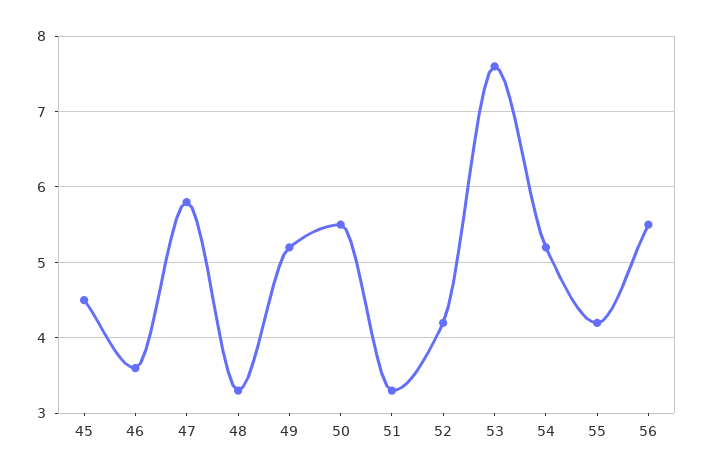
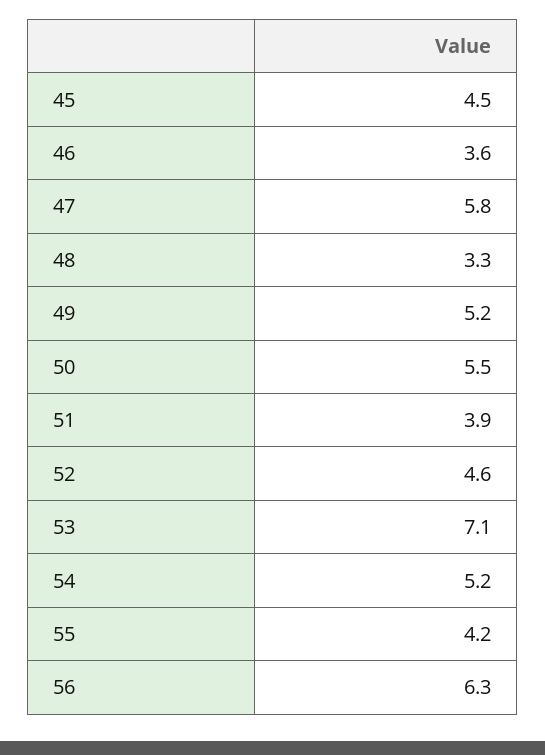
51: 3.3 -> 3.9
52: 4.2 -> 4.6
53: 7.6 -> 7.1
56: 5.5 -> 6.3

